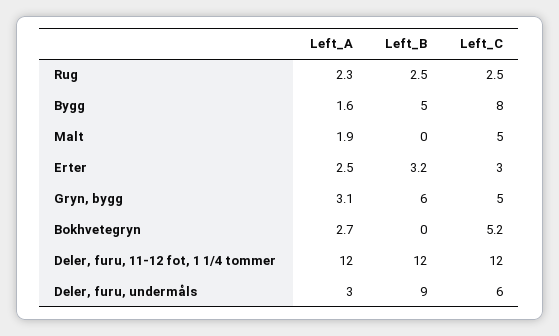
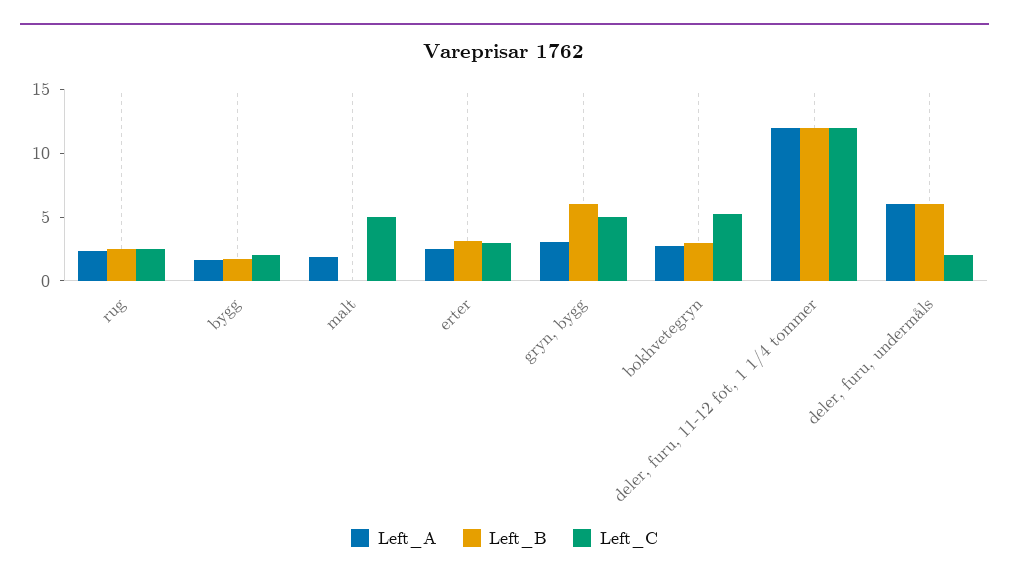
Left_B, Bygg: 5 -> 2
Left_C, Bygg: 8 -> 2
Left_B, Bokhvetegryn: 0 -> 3
Left_A, Deler, furu, undermåls: 3 -> 6
Left_B, Deler, furu, undermåls: 9 -> 6
Left_C, Deler, furu, undermåls: 6 -> 2

